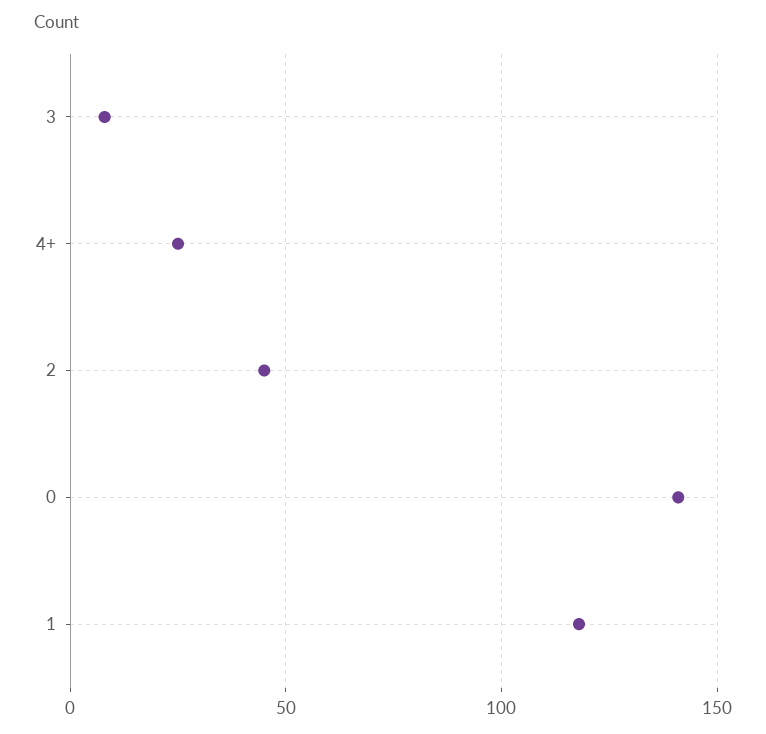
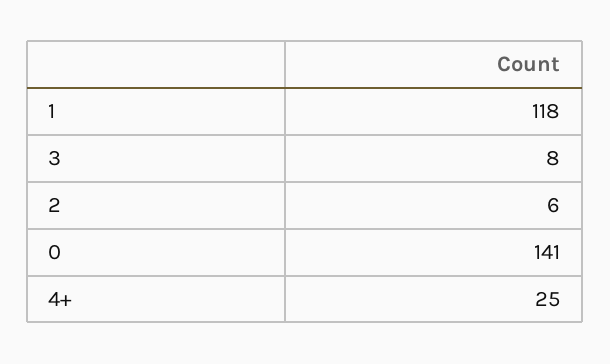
2: 45 -> 6

